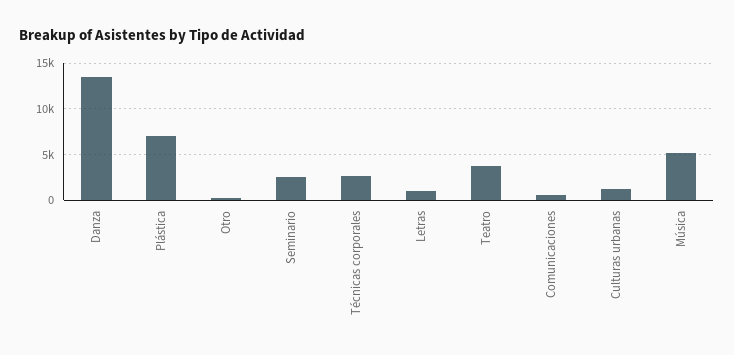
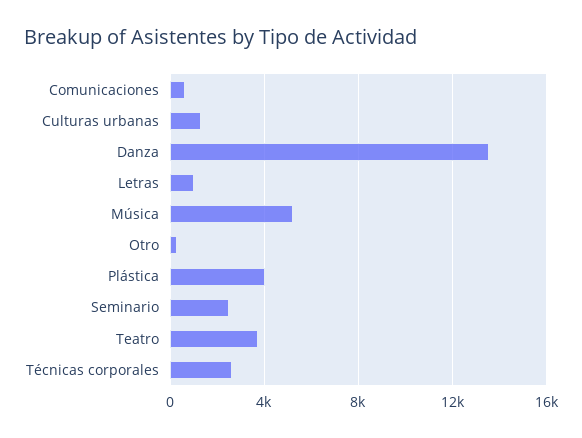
Plástica: 7000 -> 4000

